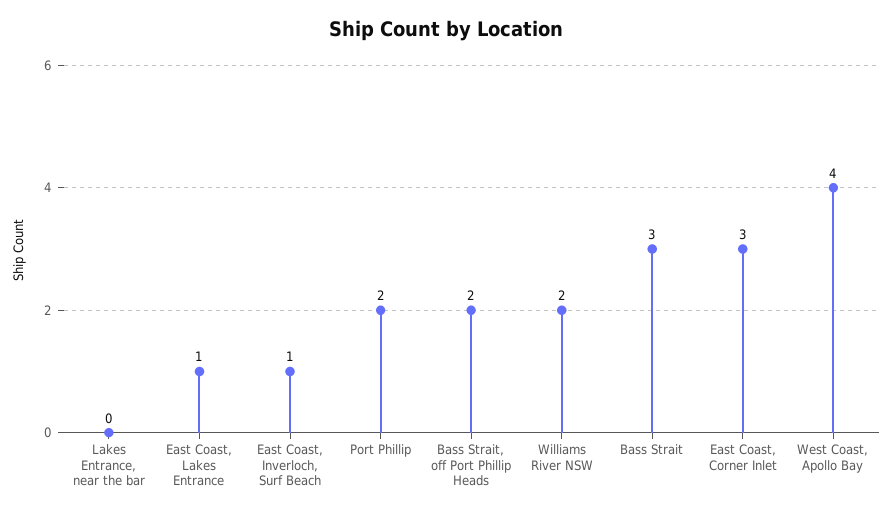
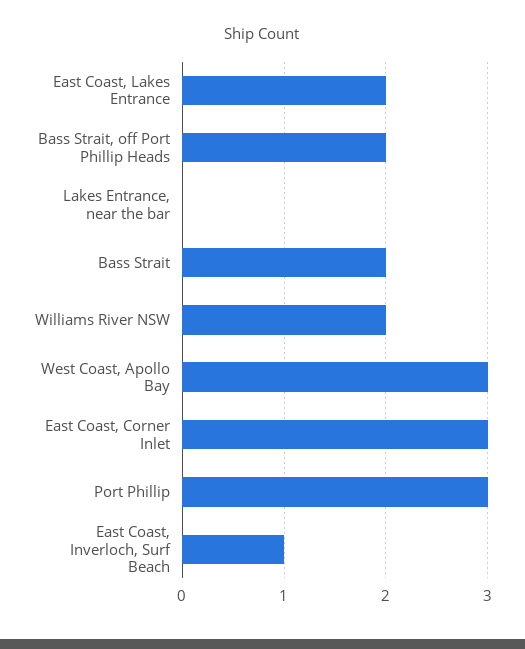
East Coast, Lakes Entrance: 1 -> 2
Port Phillip: 2 -> 3
Bass Strait: 3 -> 2
West Coast, Apollo Bay: 4 -> 3

